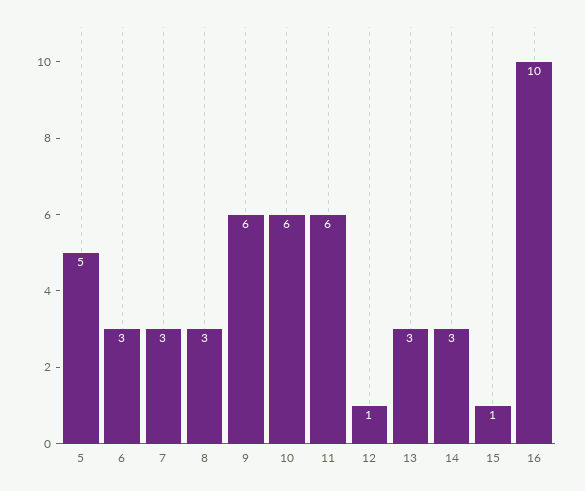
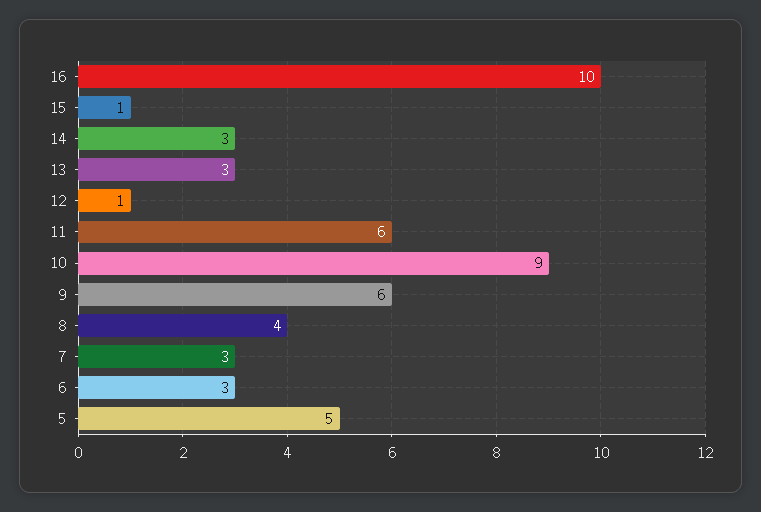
8: 3 -> 4
10: 6 -> 9

